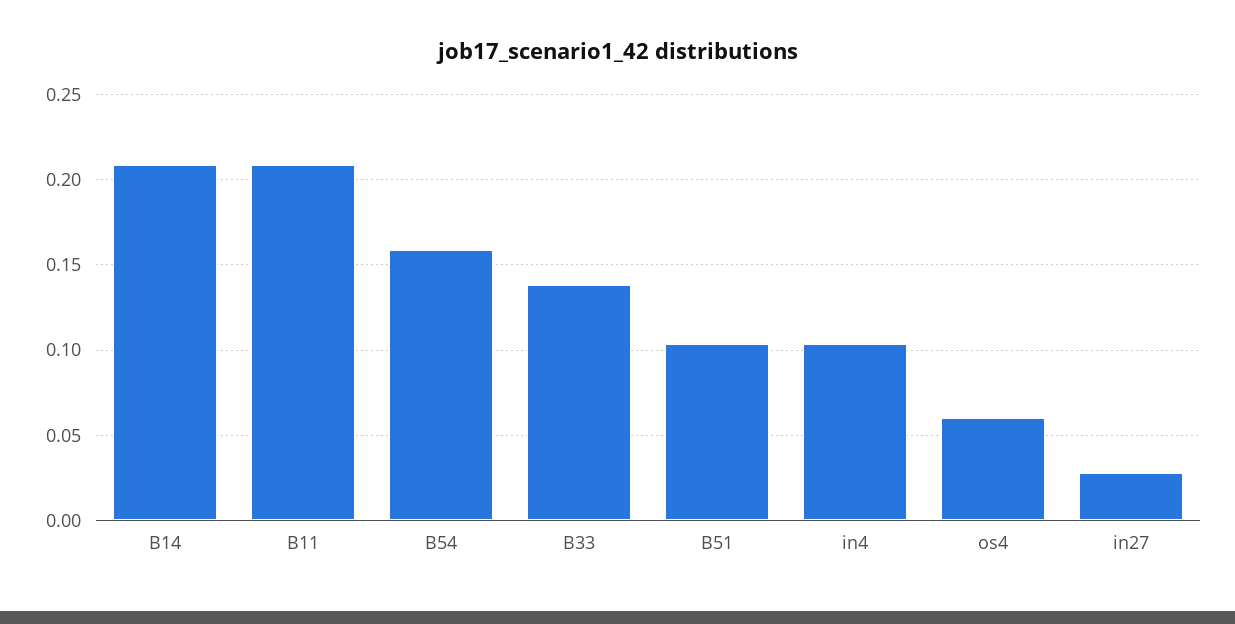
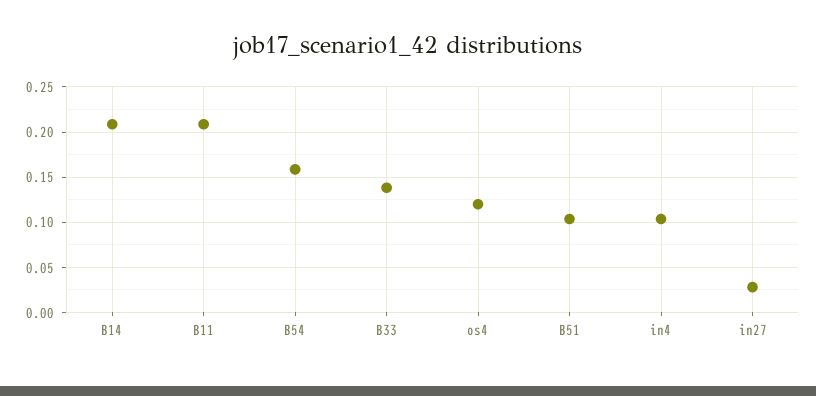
os4: 0.06 -> 0.12

